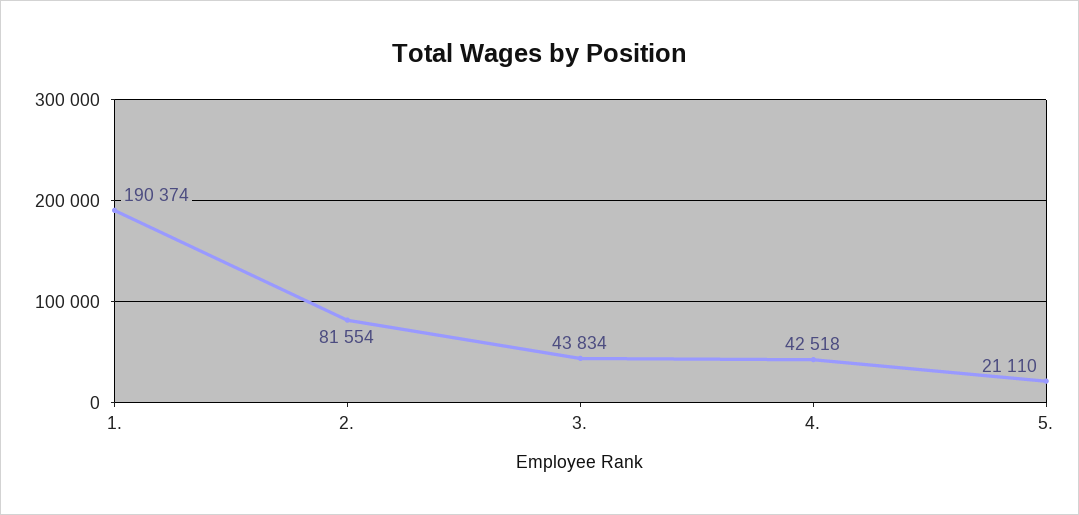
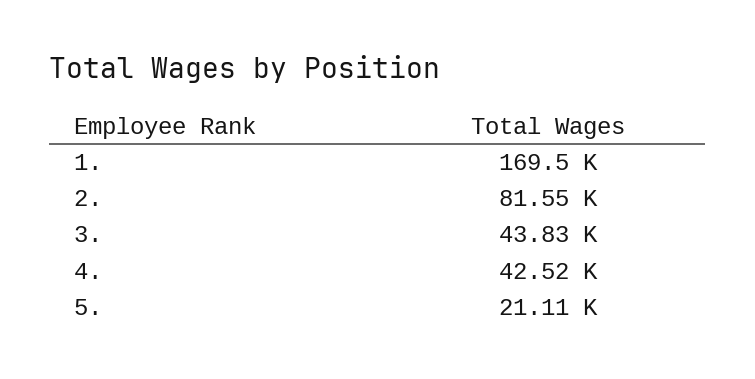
1.: 190374 -> 169500

